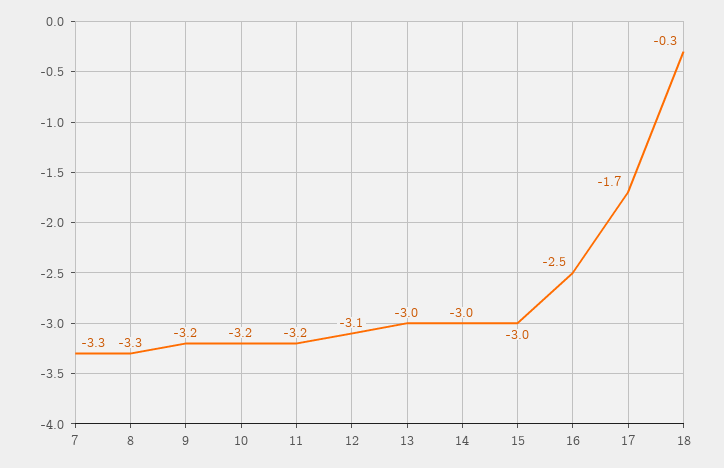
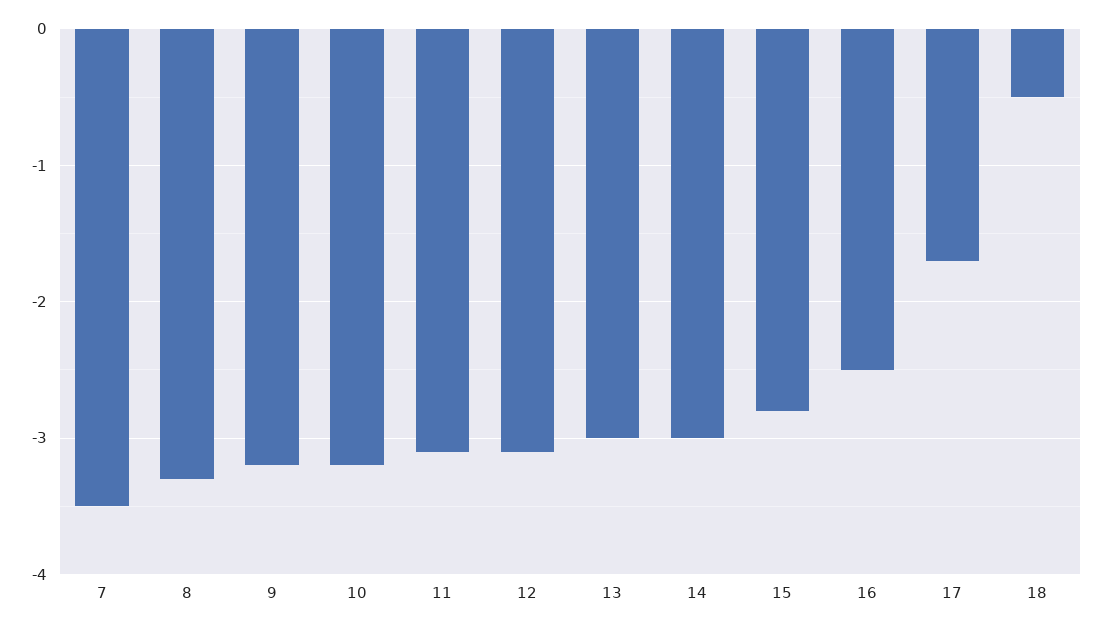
7: -3.3 -> -3.5
11: -3.2 -> -3.1
15: -3 -> -2.8
18: -0.3 -> -0.5

